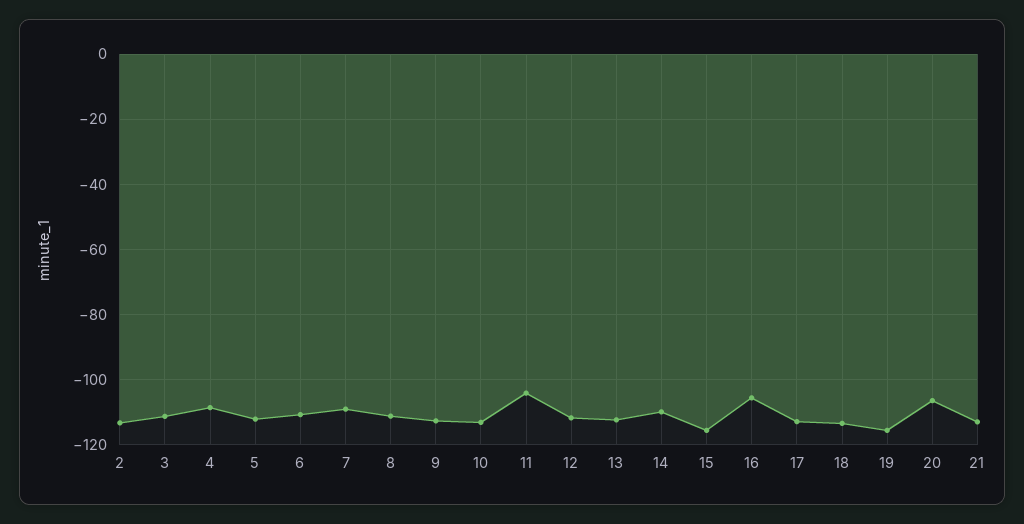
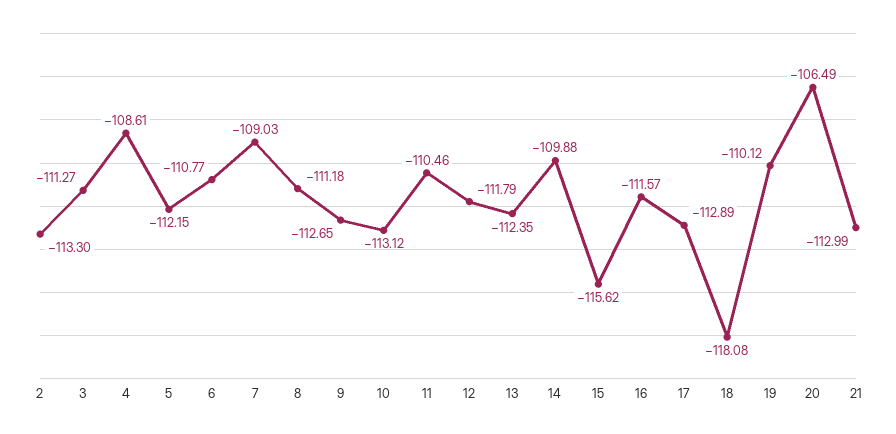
11: -104 -> -110.46
16: -106 -> -111.57
18: -114 -> -118.08
19: -116 -> -110.12

